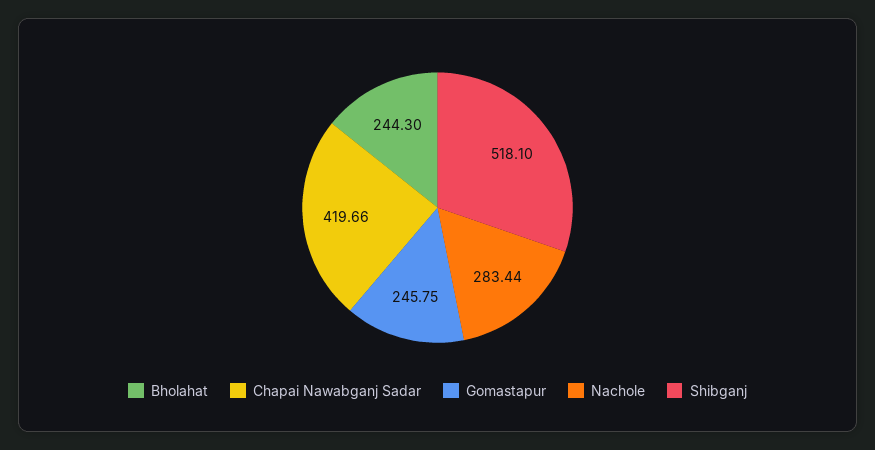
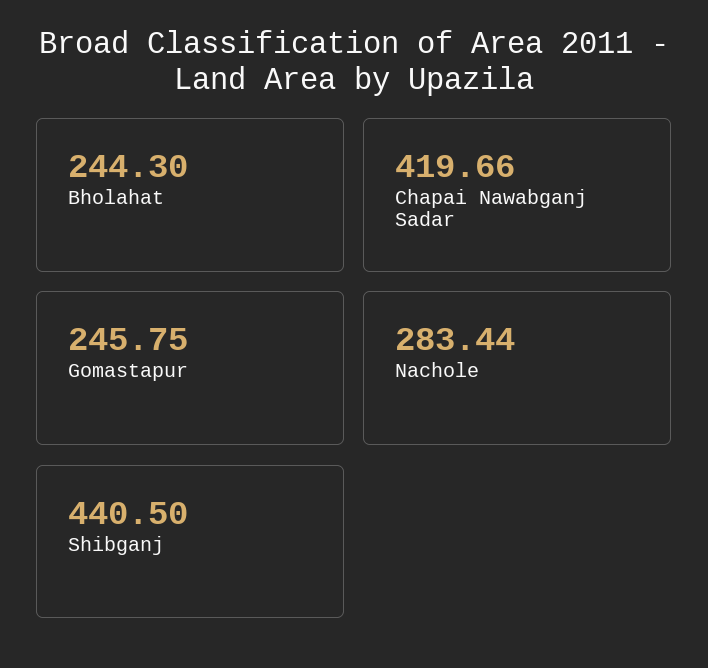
Shibganj: 518.1 -> 440.5

